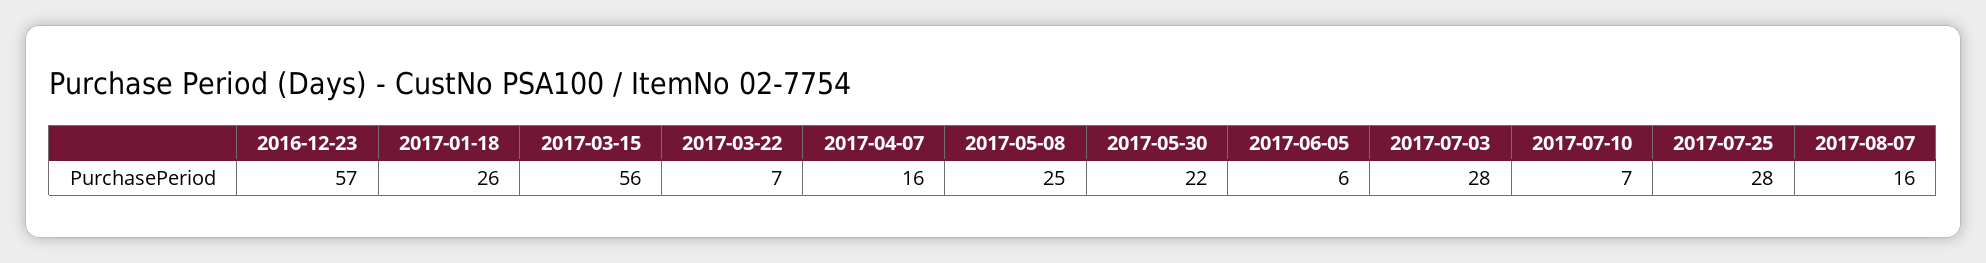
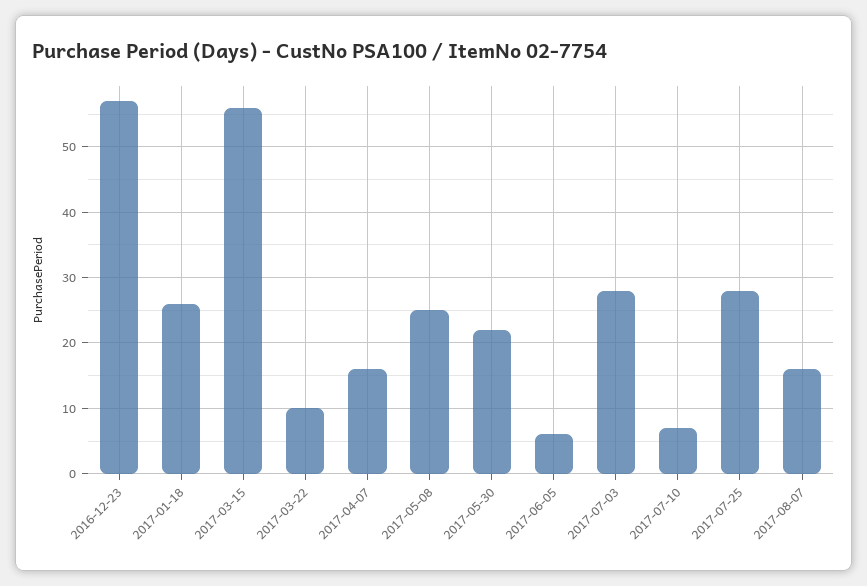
2017-03-22: 7 -> 10

